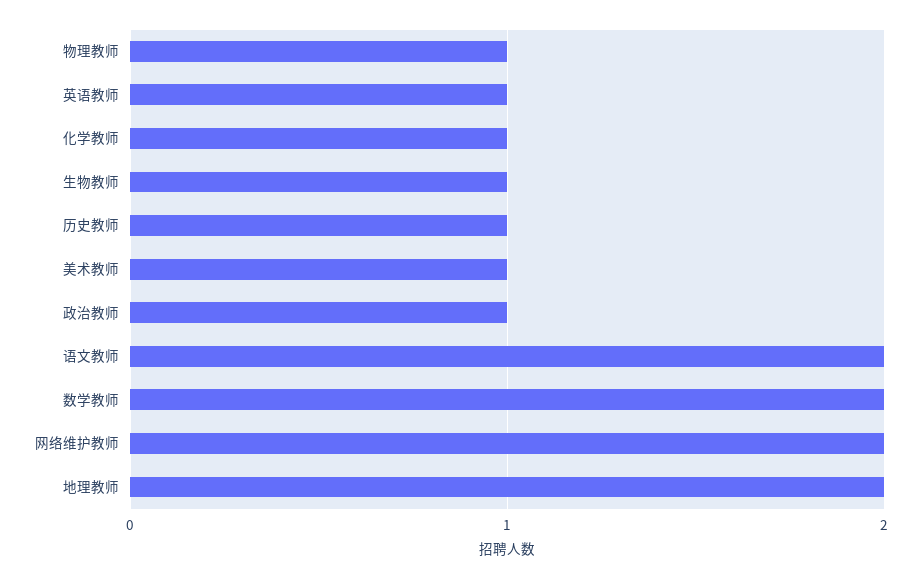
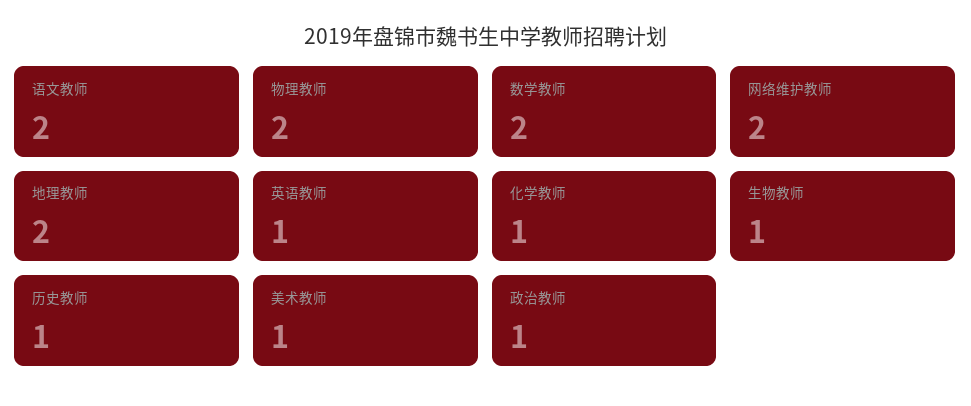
物理教师: 1 -> 2

